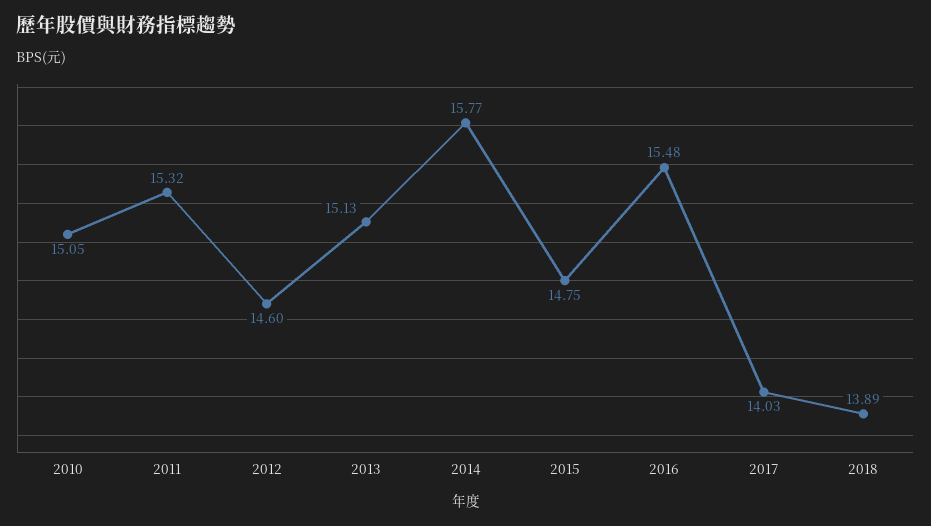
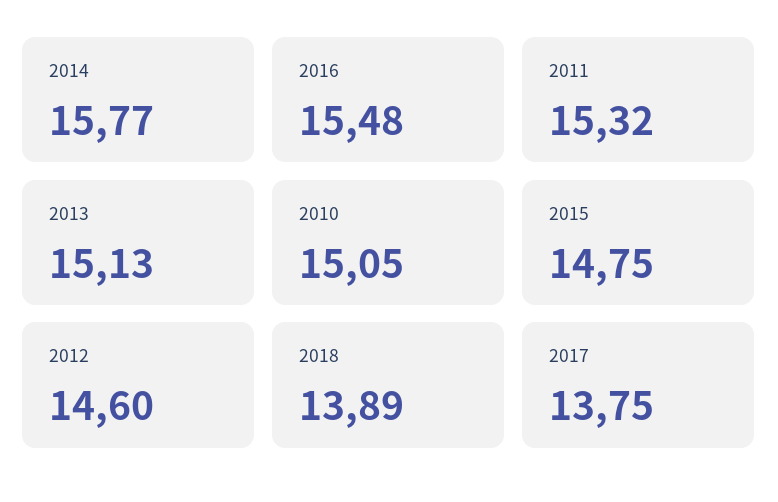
2017: 14.03 -> 13.75

